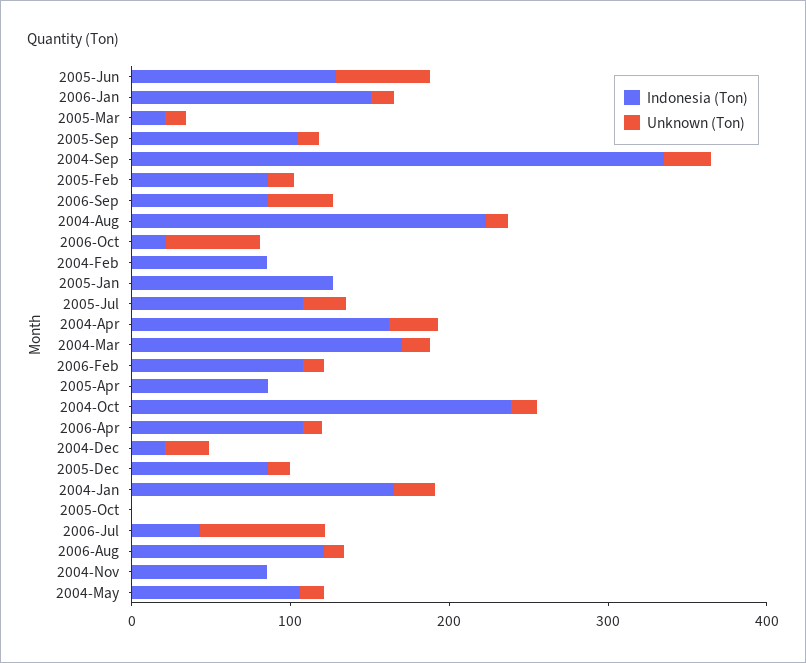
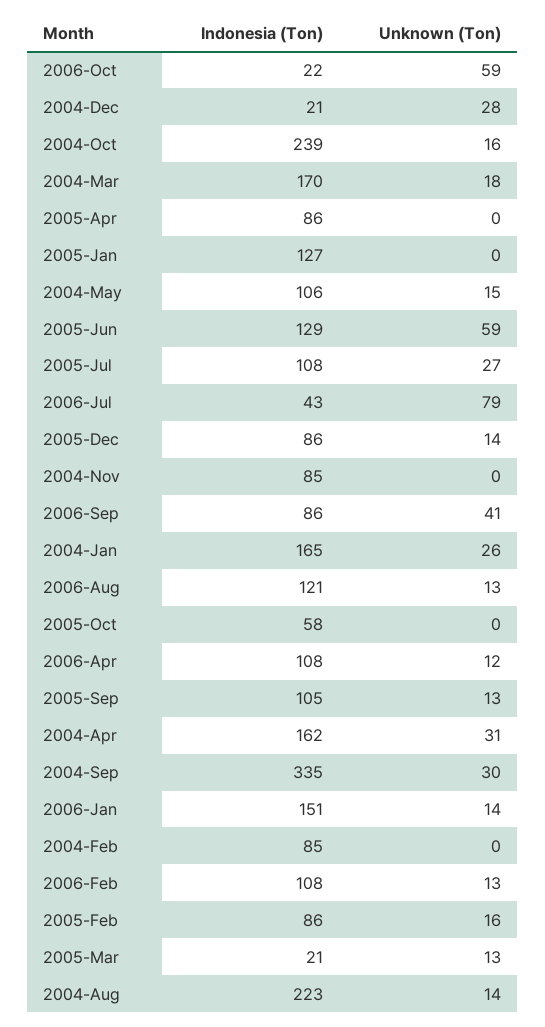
Indonesia (Ton), 2005-Oct: 0 -> 58

